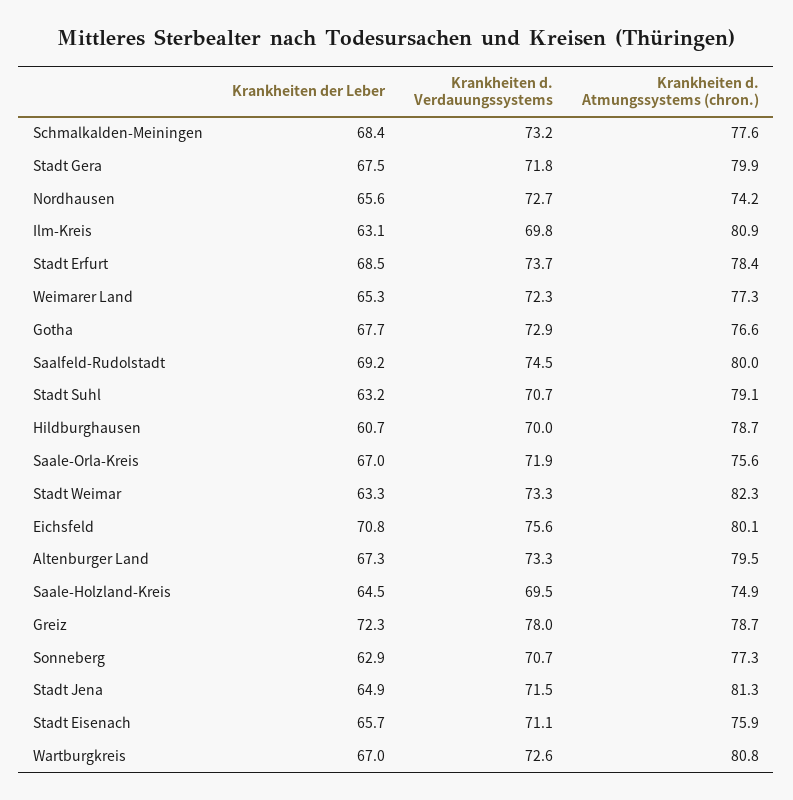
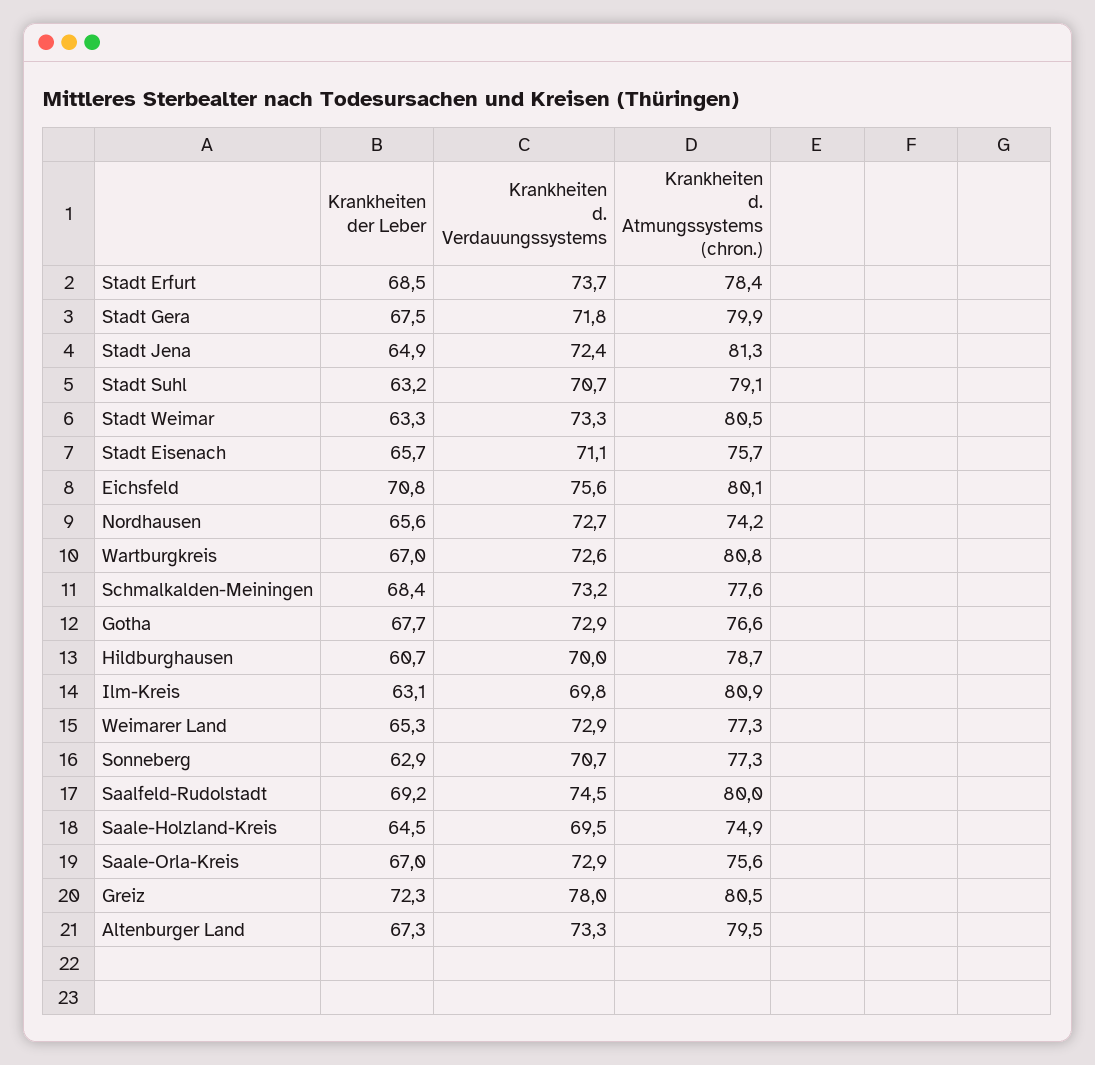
Krankheiten d. Verdauungssystems, Weimarer Land: 72.3 -> 72.9
Krankheiten d. Verdauungssystems, Saale-Orla-Kreis: 71.9 -> 72.9
Krankheiten d. Atmungssystems (chron.), Stadt Weimar: 82.3 -> 80.5
Krankheiten d. Atmungssystems (chron.), Greiz: 78.7 -> 80.5
Krankheiten d. Verdauungssystems, Stadt Jena: 71.5 -> 72.4
Krankheiten d. Atmungssystems (chron.), Stadt Eisenach: 75.9 -> 75.7

